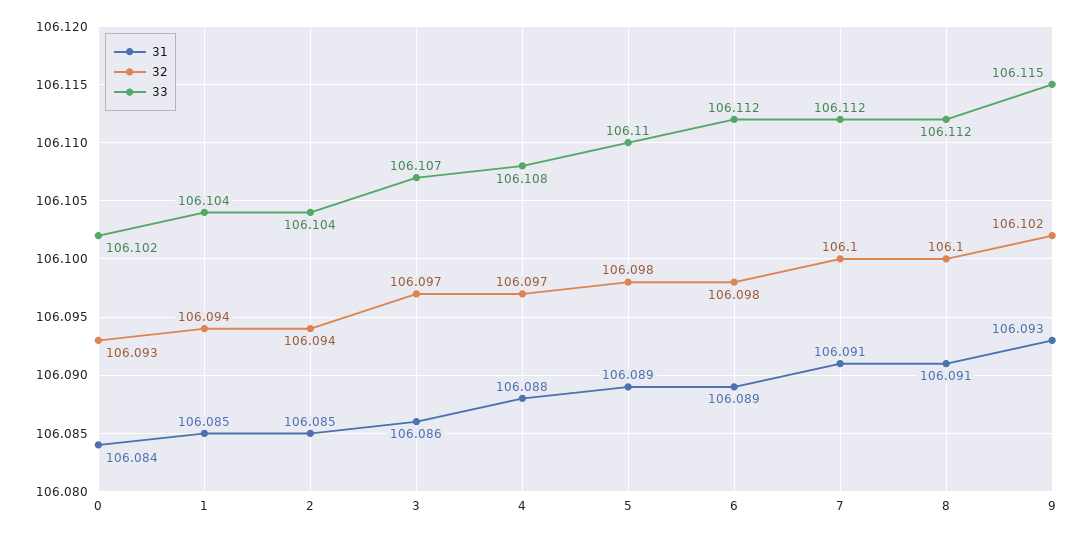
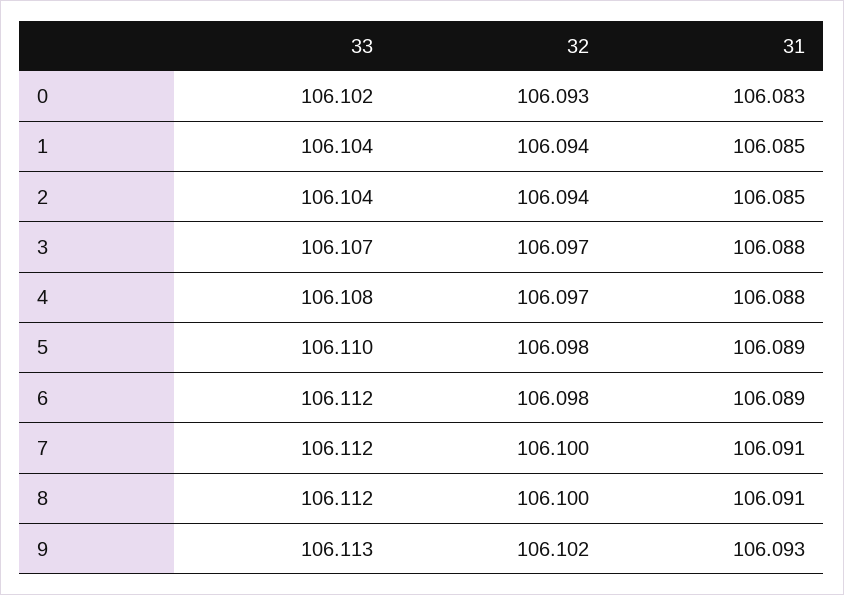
31, 0: 106.084 -> 106.083
31, 3: 106.086 -> 106.088
33, 9: 106.115 -> 106.113

